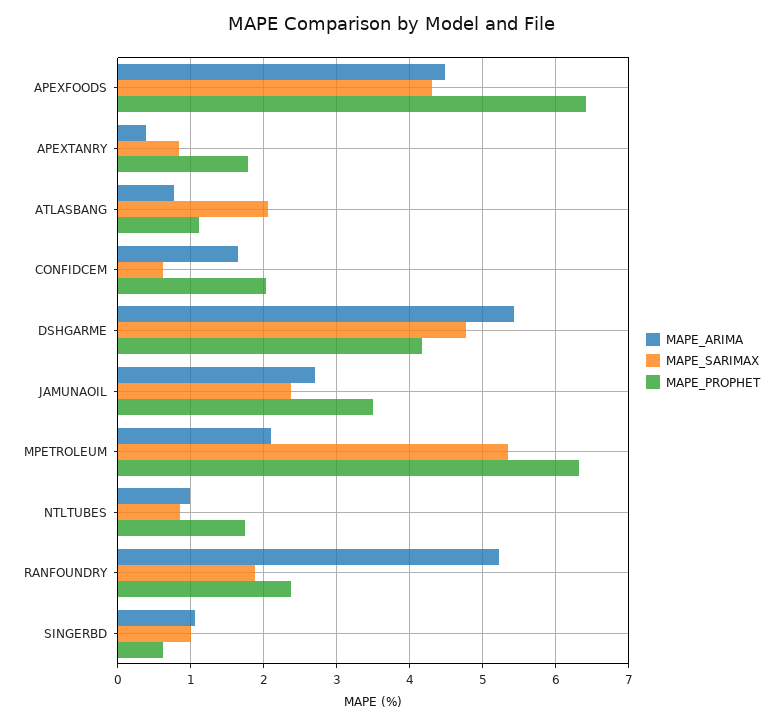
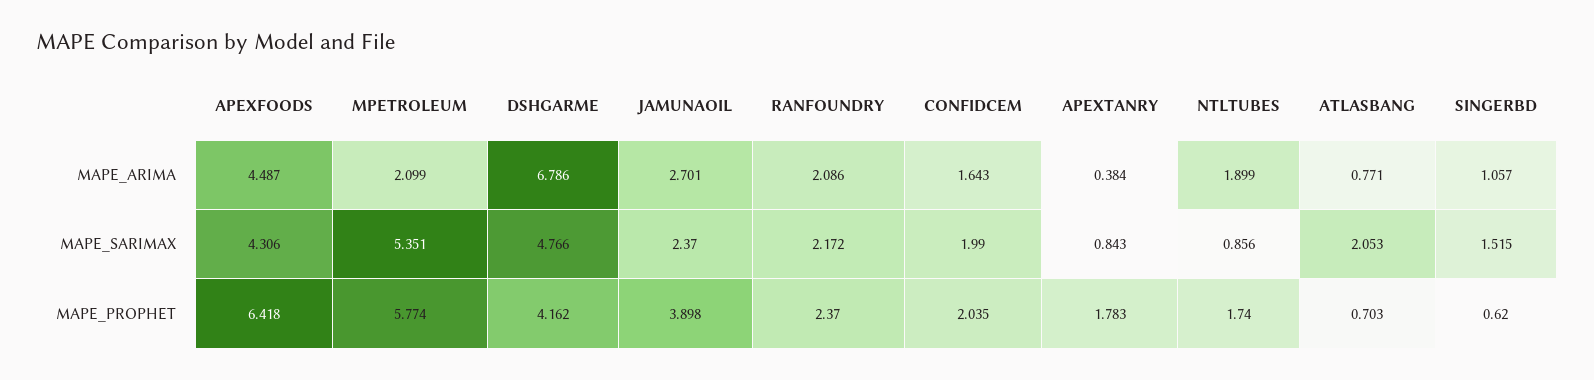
MAPE_PROPHET, ATLASBANG: 1.1 -> 0.703
MAPE_SARIMAX, CONFIDCEM: 0.6 -> 1.99
MAPE_ARIMA, DSHGARME: 5.4 -> 6.786
MAPE_PROPHET, JAMUNAOIL: 3.5 -> 3.898
MAPE_PROPHET, MPETROLEUM: 6.3 -> 5.774
MAPE_ARIMA, NTLTUBES: 1 -> 1.899
MAPE_ARIMA, RANFOUNDRY: 5.2 -> 2.086
MAPE_SARIMAX, RANFOUNDRY: 1.9 -> 2.172
MAPE_SARIMAX, SINGERBD: 1 -> 1.515

